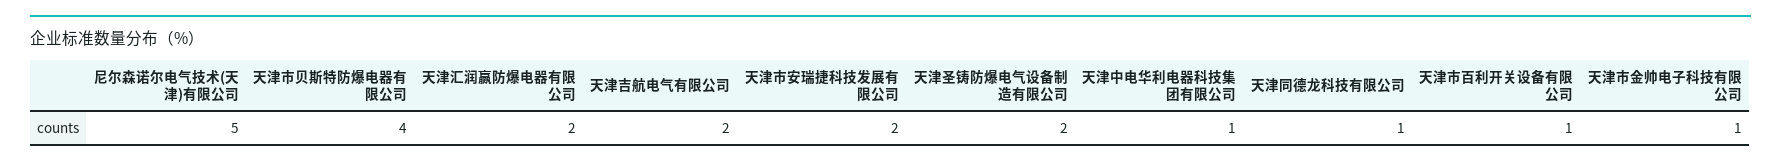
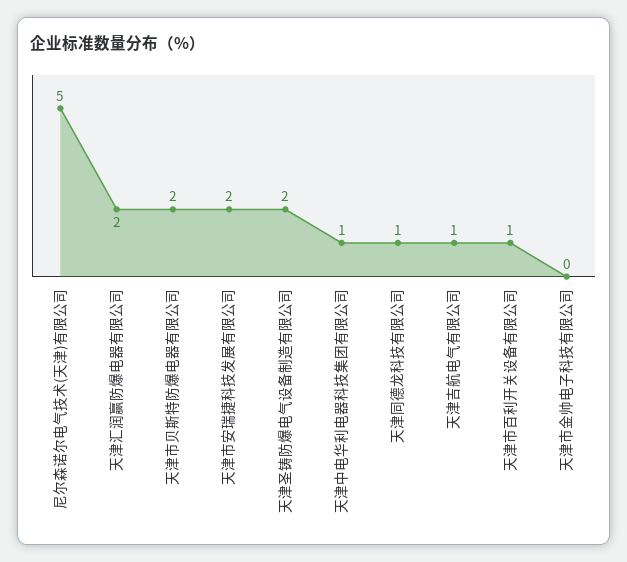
天津市贝斯特防爆电器有限公司: 4 -> 2
天津吉航电气有限公司: 2 -> 1
天津市金帅电子科技有限公司: 1 -> 0

